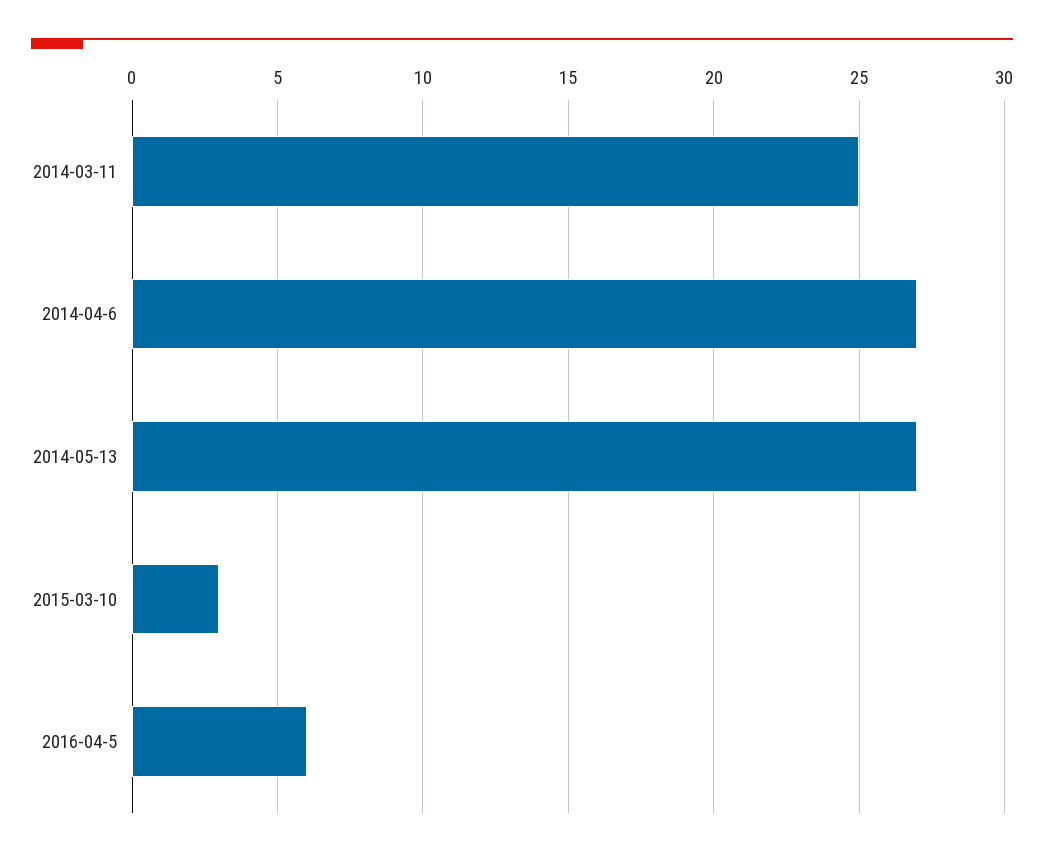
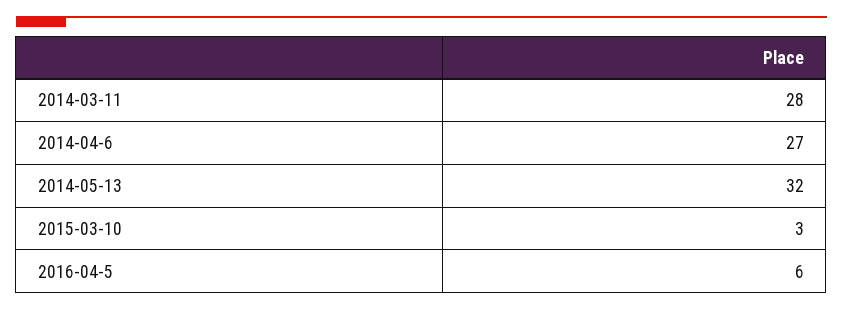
2014-03-11: 25 -> 28
2014-05-13: 27 -> 32

